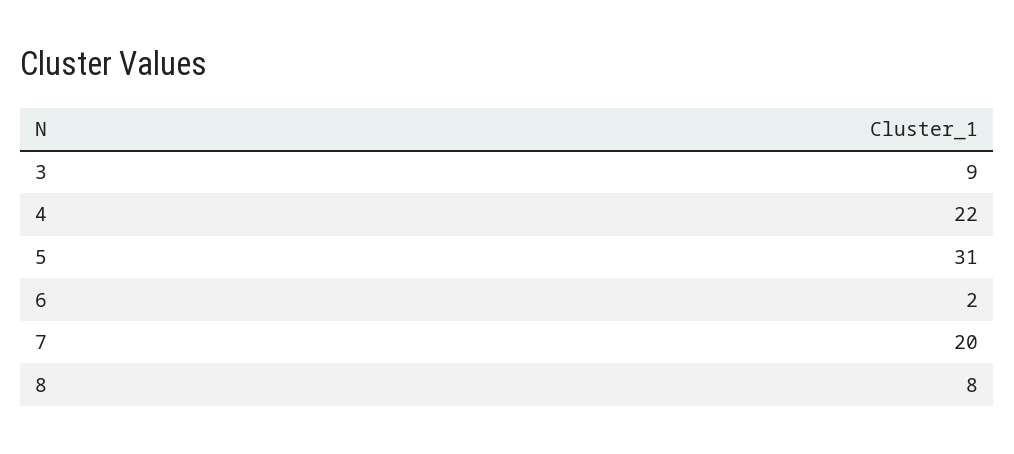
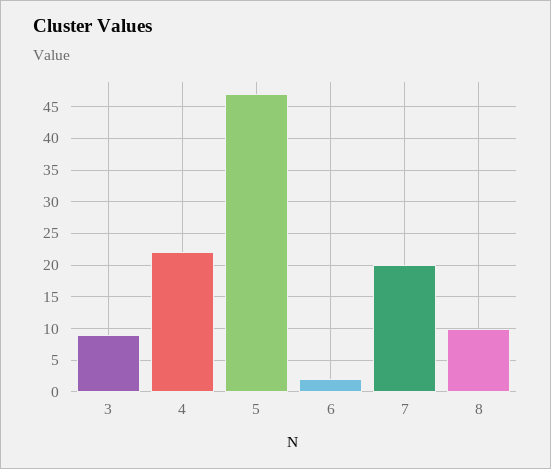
5: 31 -> 47
8: 8 -> 10

